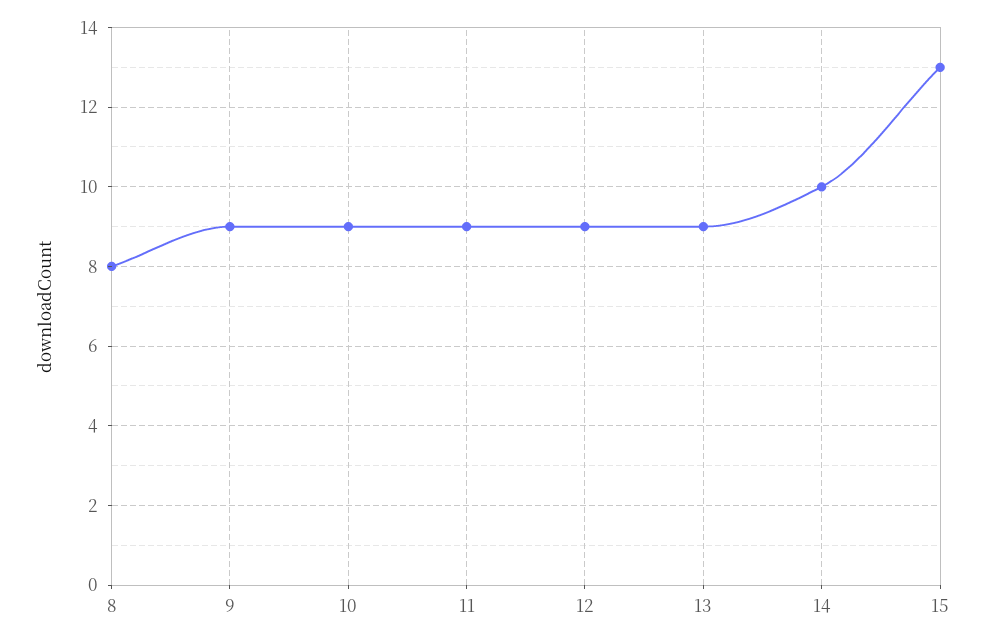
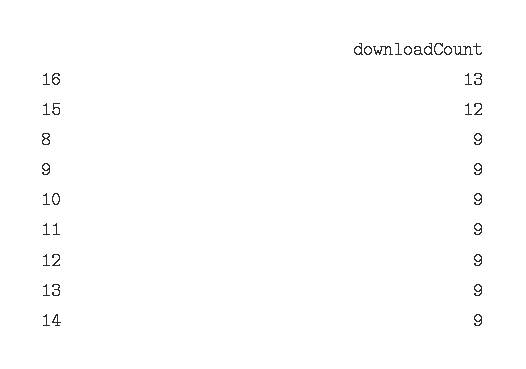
8: 8 -> 9
14: 10 -> 9
15: 13 -> 12
16: none -> 13

